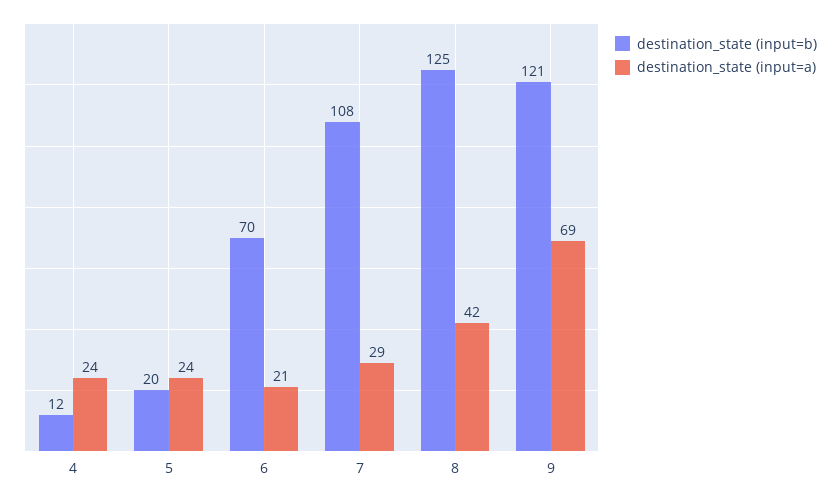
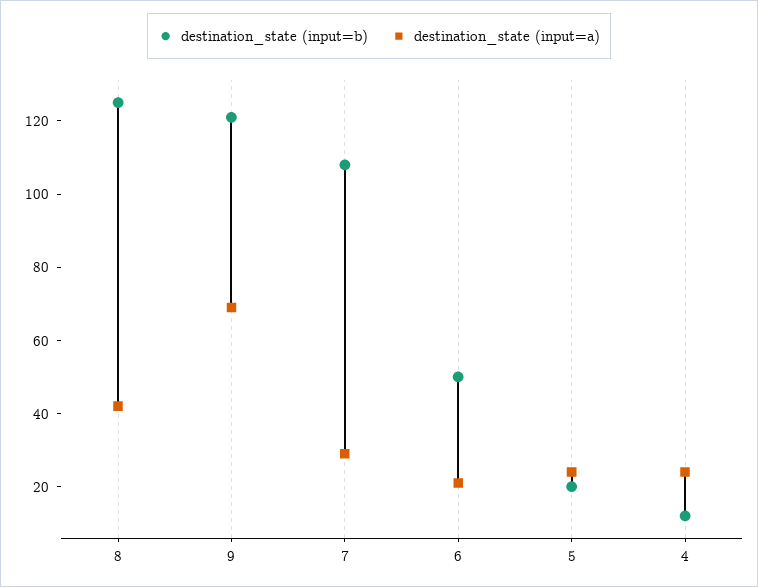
destination_state (input=b), 6: 70 -> 50

